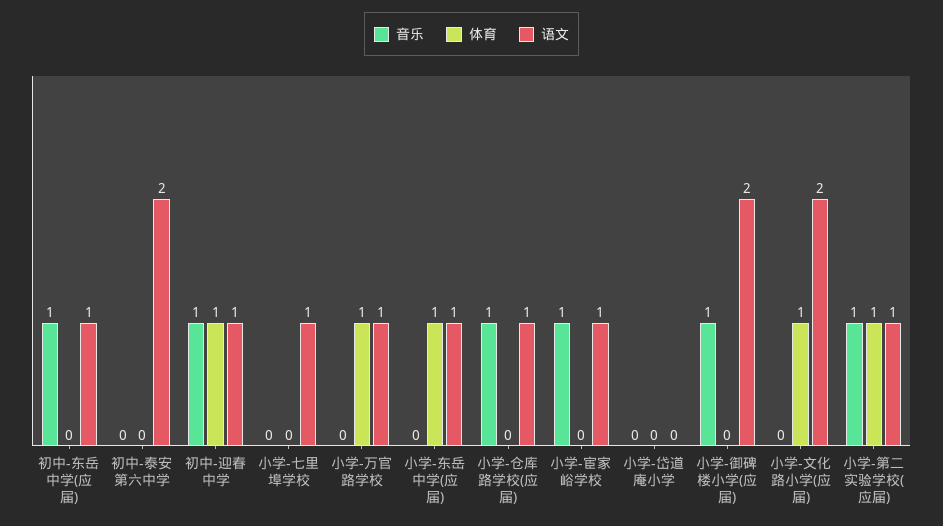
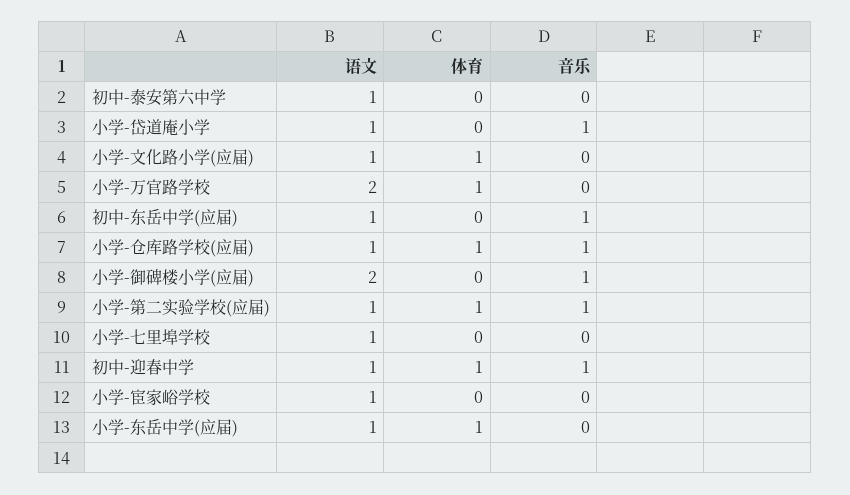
语文, 初中-泰安第六中学: 2 -> 1
语文, 小学-万官路学校: 1 -> 2
体育, 小学-仓库路学校(应届): 0 -> 1
音乐, 小学-宦家峪学校: 1 -> 0
音乐, 小学-岱道庵小学: 0 -> 1
语文, 小学-岱道庵小学: 0 -> 1
语文, 小学-文化路小学(应届): 2 -> 1

